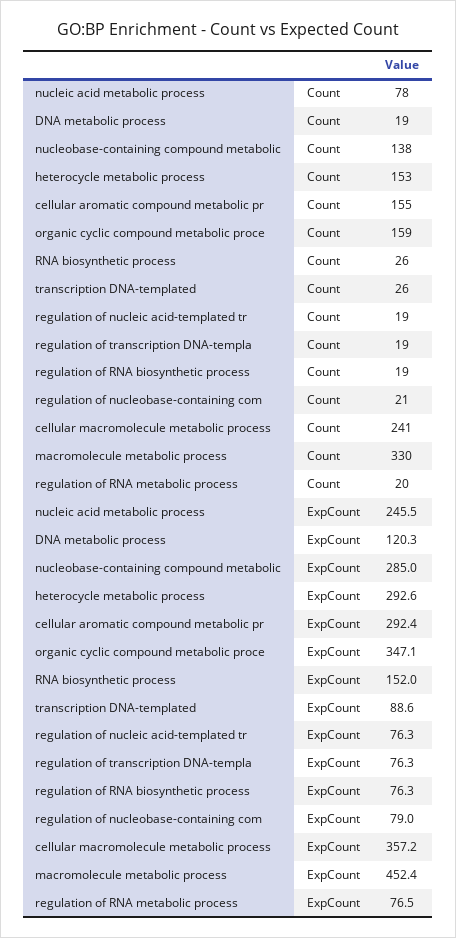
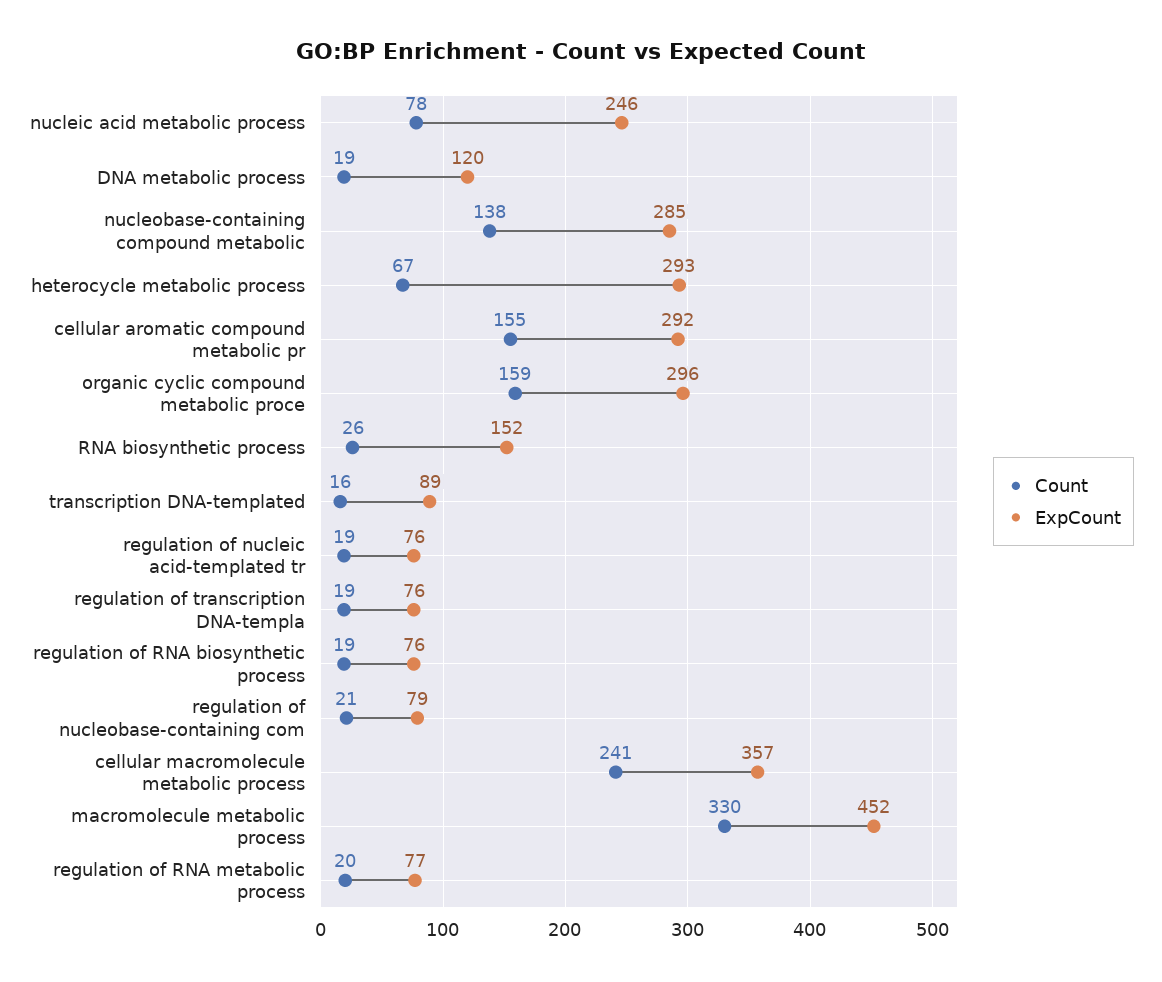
Count, heterocycle metabolic process: 153 -> 67
Count, transcription DNA-templated: 26 -> 16
ExpCount, organic cyclic compound metabolic proce: 347.1 -> 296

